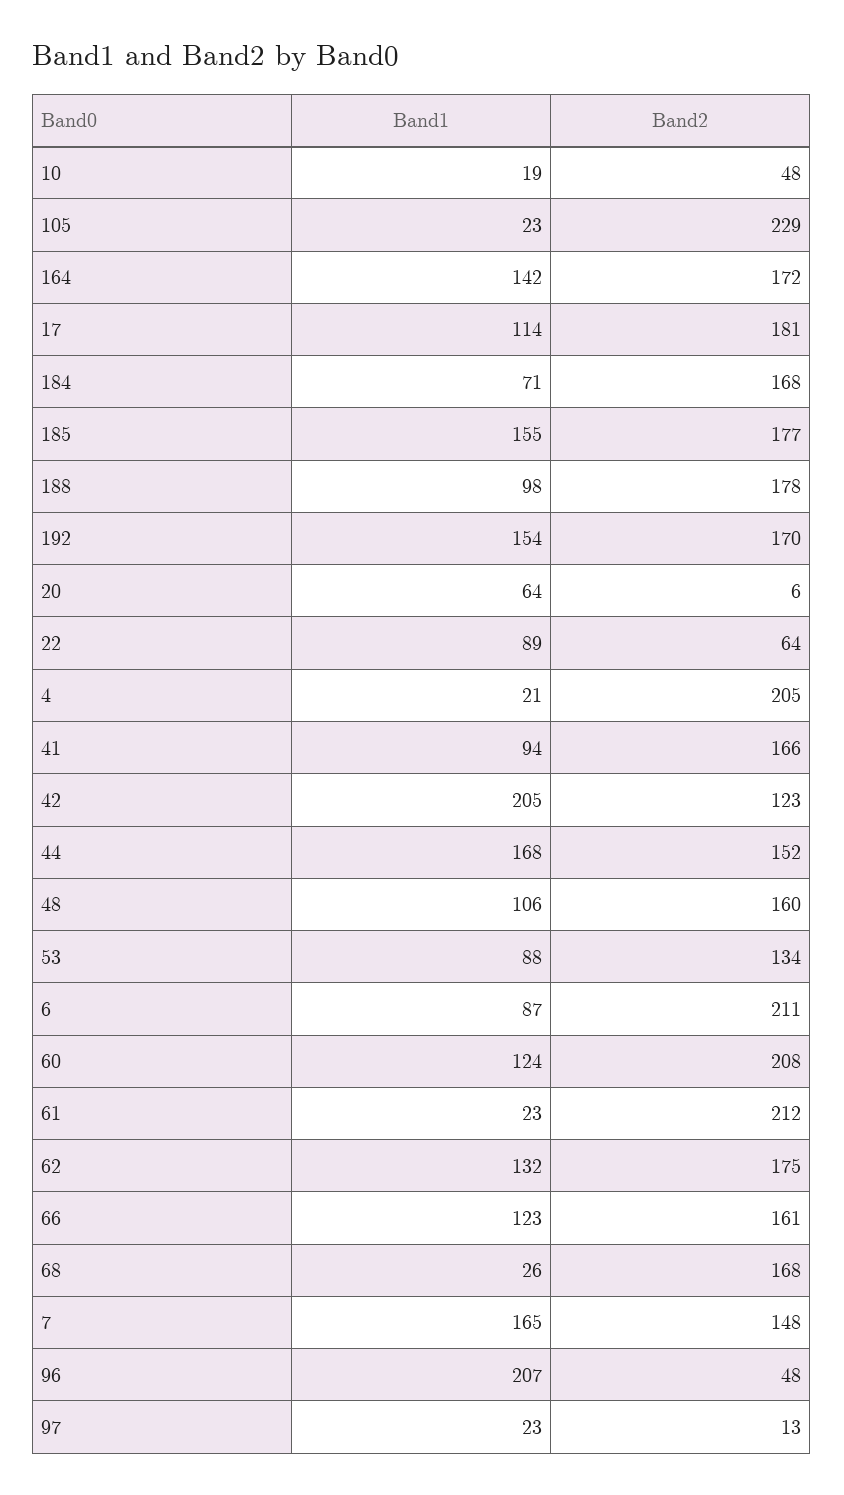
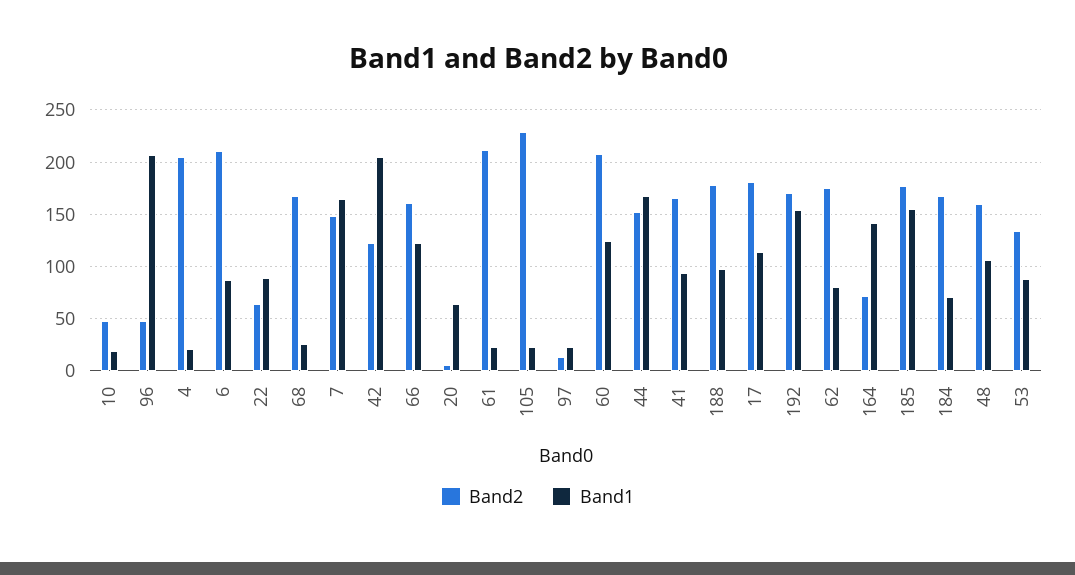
Band2, 164: 172 -> 70
Band1, 62: 132 -> 80

